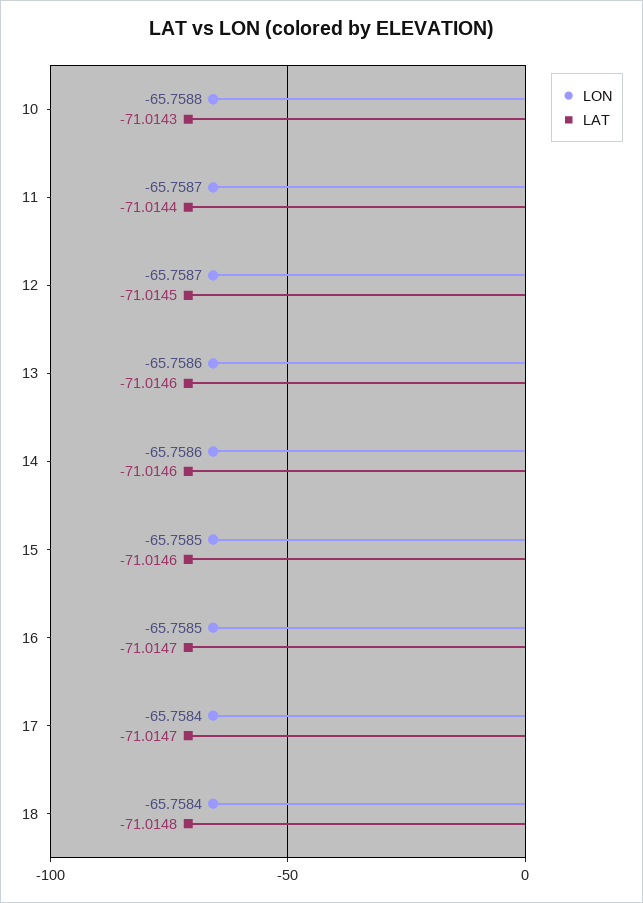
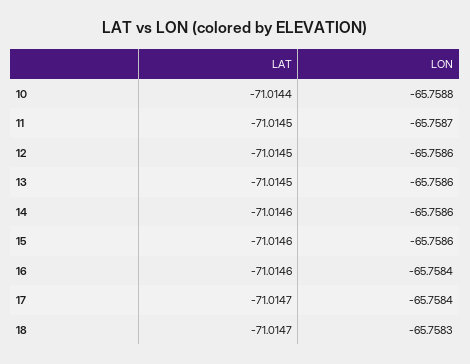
LAT, 10: -71.0143 -> -71.0144
LAT, 11: -71.0144 -> -71.0145
LON, 12: -65.7587 -> -65.7586
LAT, 13: -71.0146 -> -71.0145
LON, 15: -65.7585 -> -65.7586
LON, 16: -65.7585 -> -65.7584
LAT, 16: -71.0147 -> -71.0146
LON, 18: -65.7584 -> -65.7583
LAT, 18: -71.0148 -> -71.0147

